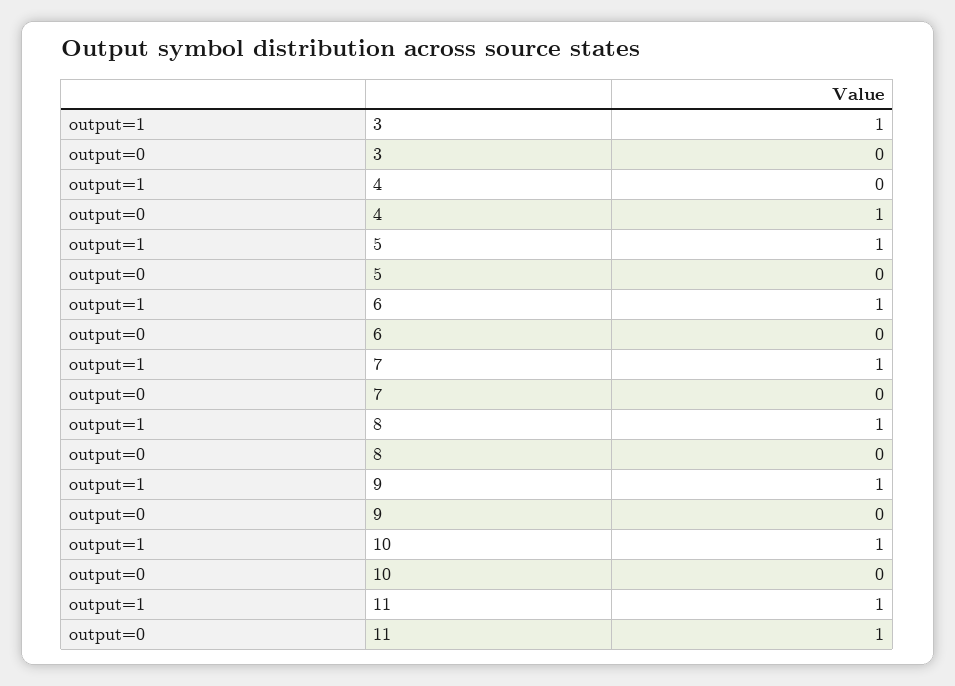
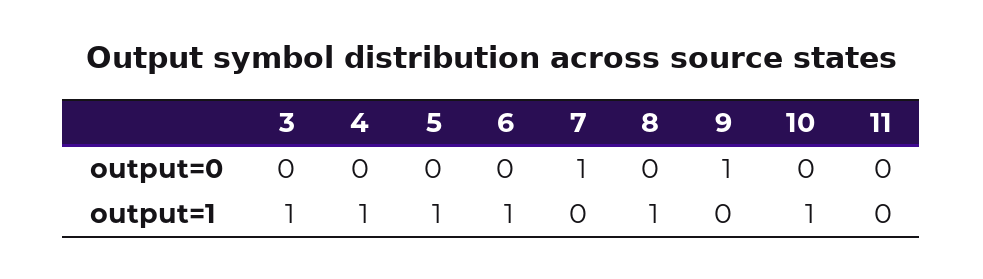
output=1, 4: 0 -> 1
output=0, 4: 1 -> 0
output=1, 7: 1 -> 0
output=0, 7: 0 -> 1
output=1, 9: 1 -> 0
output=0, 9: 0 -> 1
output=1, 11: 1 -> 0
output=0, 11: 1 -> 0

